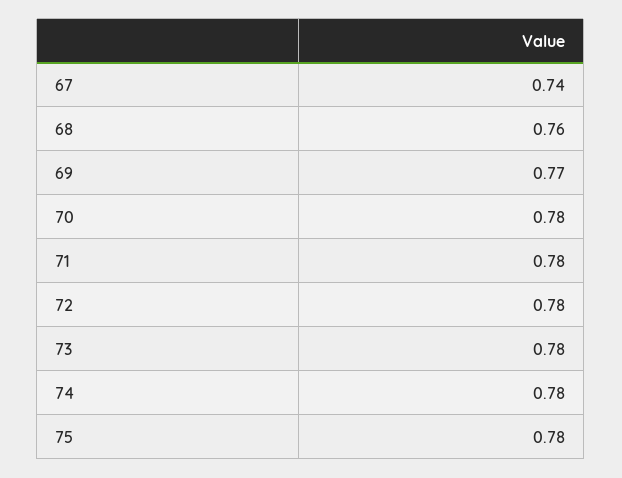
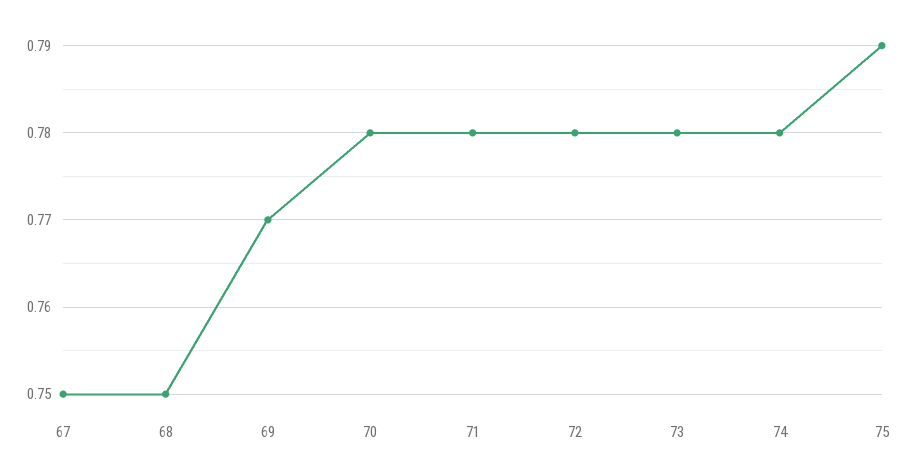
67: 0.74 -> 0.75
68: 0.76 -> 0.75
75: 0.78 -> 0.79

